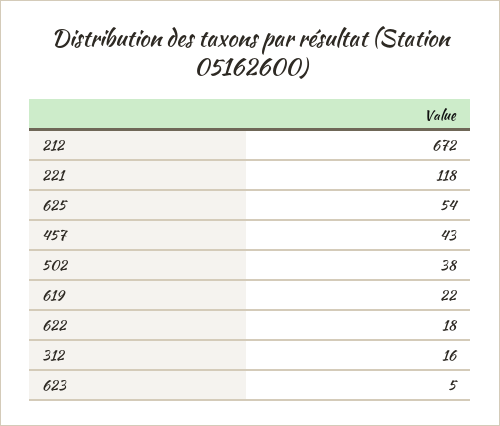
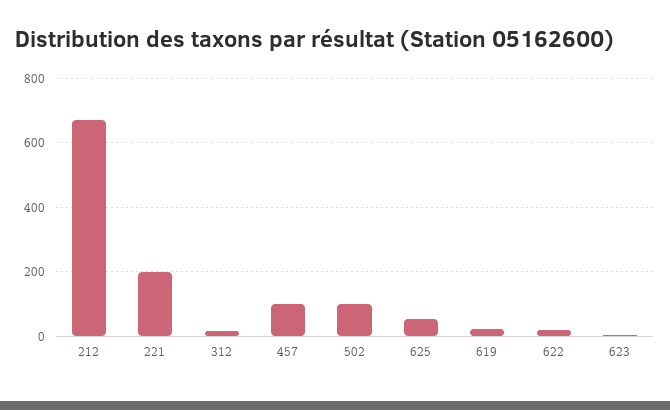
221: 118 -> 200
457: 43 -> 100
502: 38 -> 100

